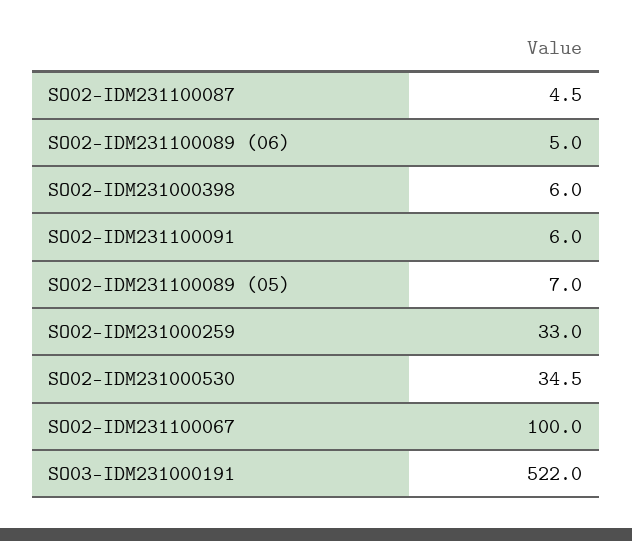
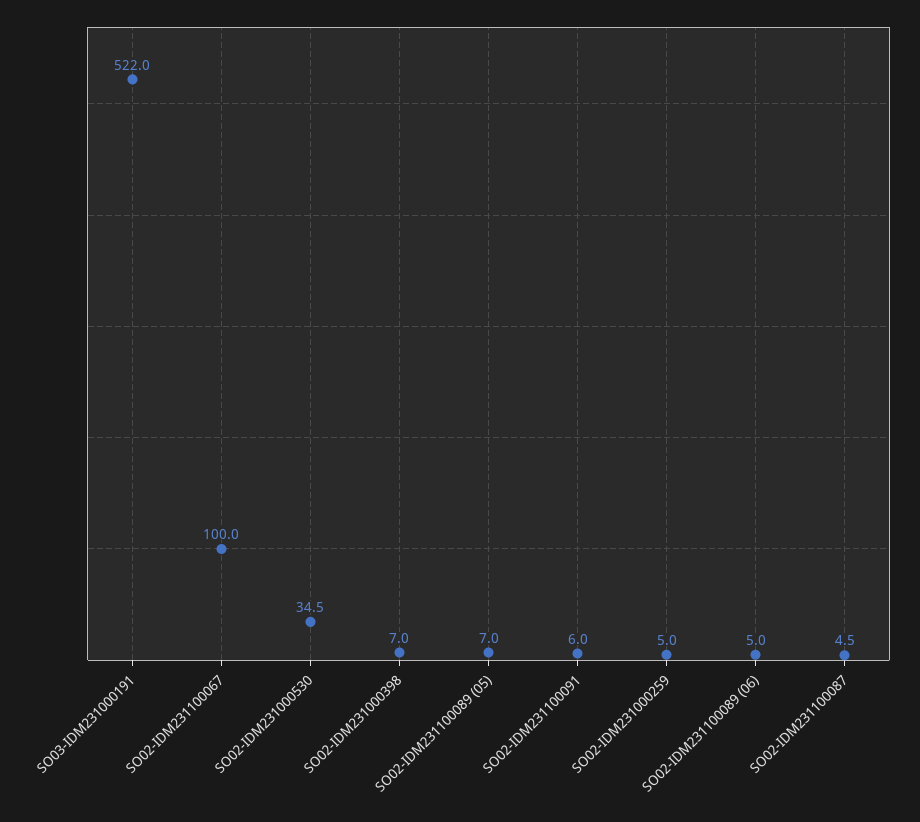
SO02-IDM231000398: 6 -> 7
SO02-IDM231000259: 33 -> 5

